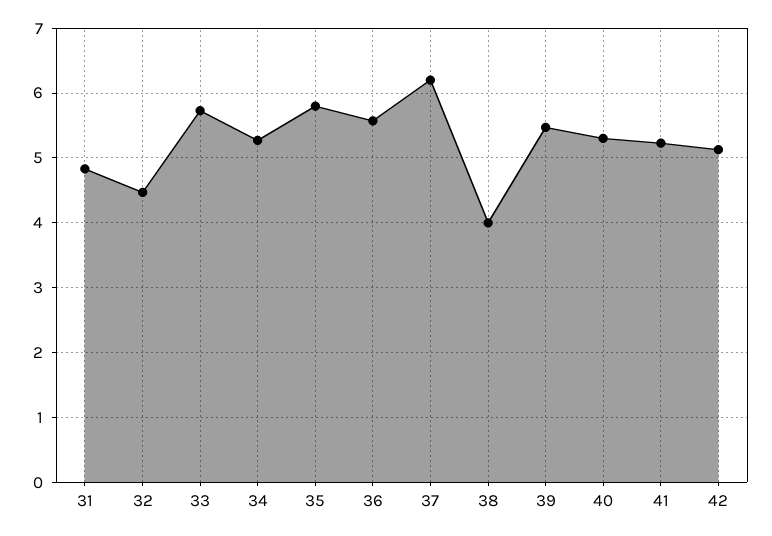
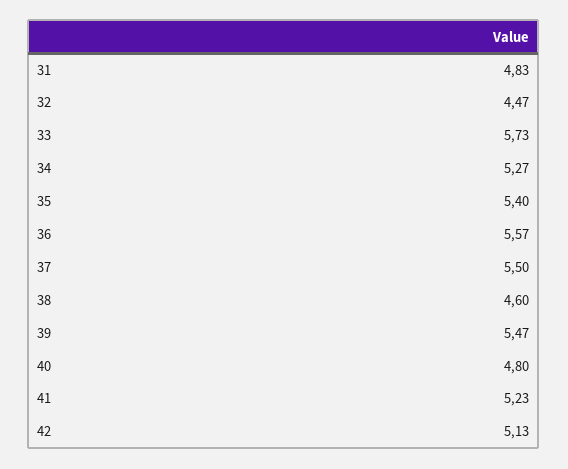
35: 5.8 -> 5.4
37: 6.2 -> 5.5
38: 4 -> 4.6
40: 5.3 -> 4.8

